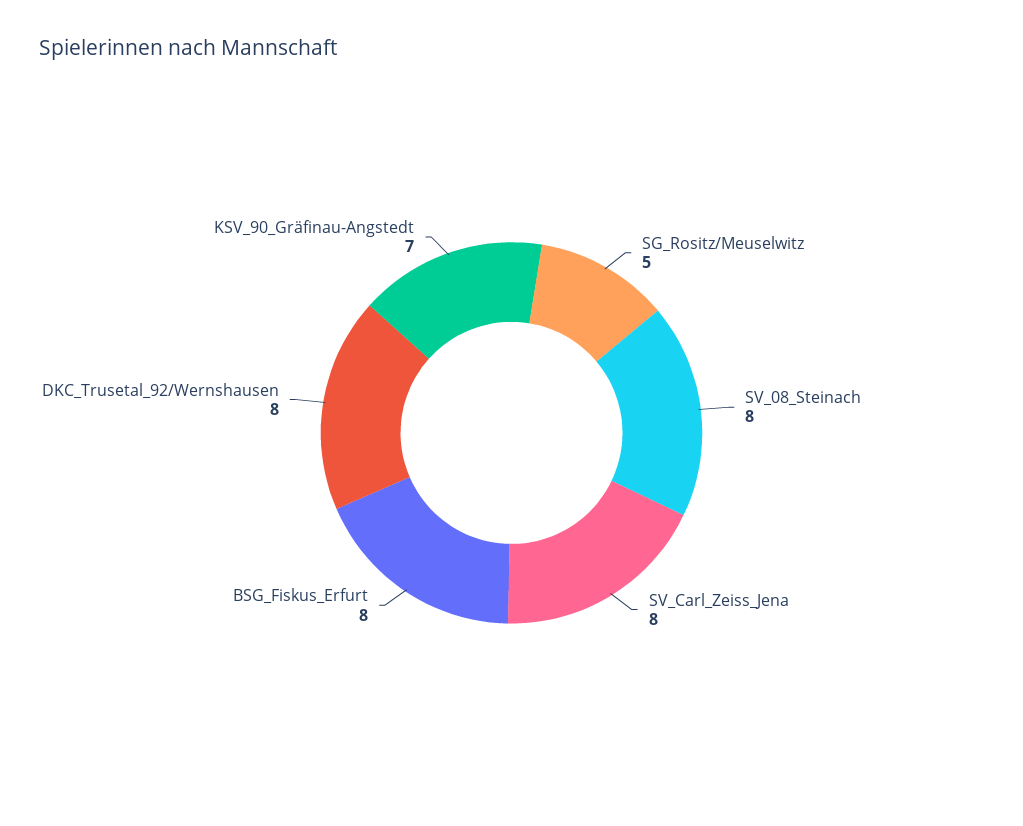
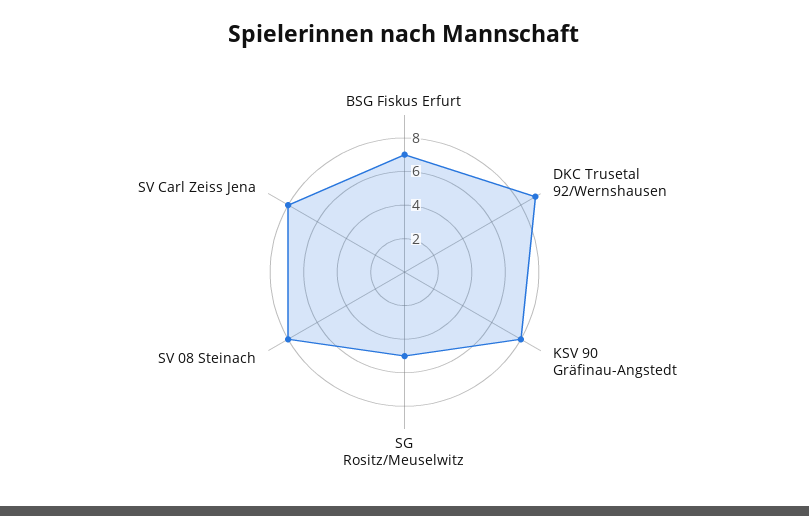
BSG_Fiskus_Erfurt: 8 -> 7
DKC_Trusetal_92/Wernshausen: 8 -> 9
KSV_90_Gräfinau-Angstedt: 7 -> 8

